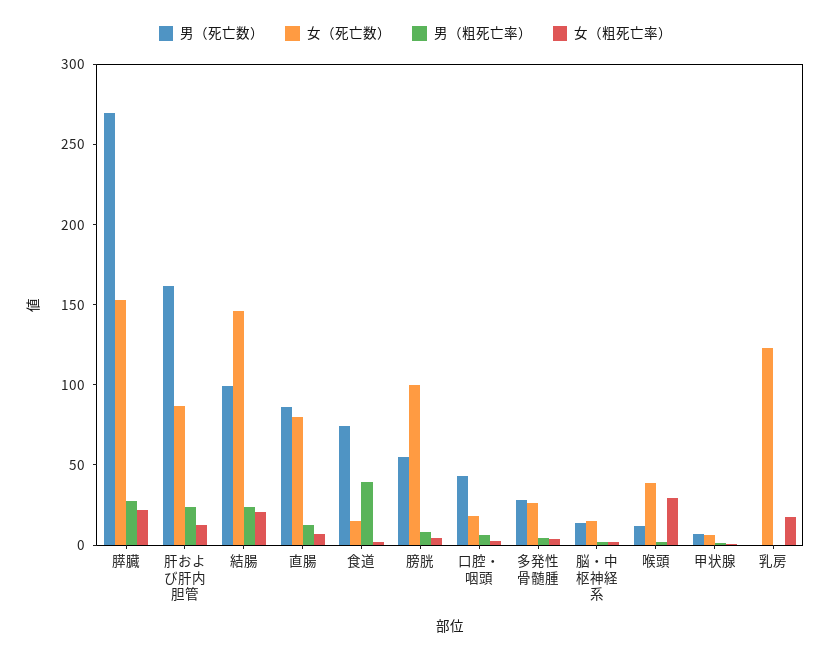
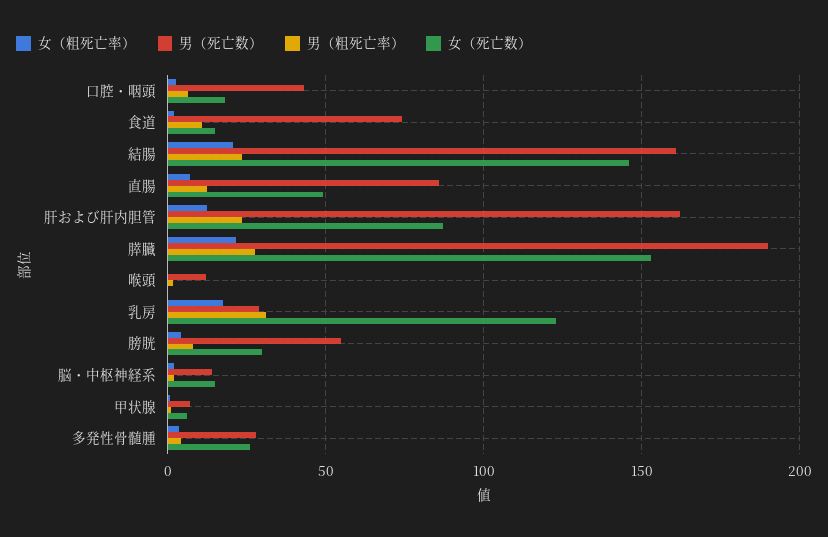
男（死亡数）, 膵臓: 270 -> 190
男（死亡数）, 結腸: 100 -> 160
女（死亡数）, 直腸: 80 -> 50
男（粗死亡率）, 食道: 40 -> 10
女（死亡数）, 膀胱: 100 -> 30
女（死亡数）, 喉頭: 40 -> 0
女（粗死亡率）, 喉頭: 30 -> 0
男（死亡数）, 乳房: 0 -> 30
男（粗死亡率）, 乳房: 0 -> 30

